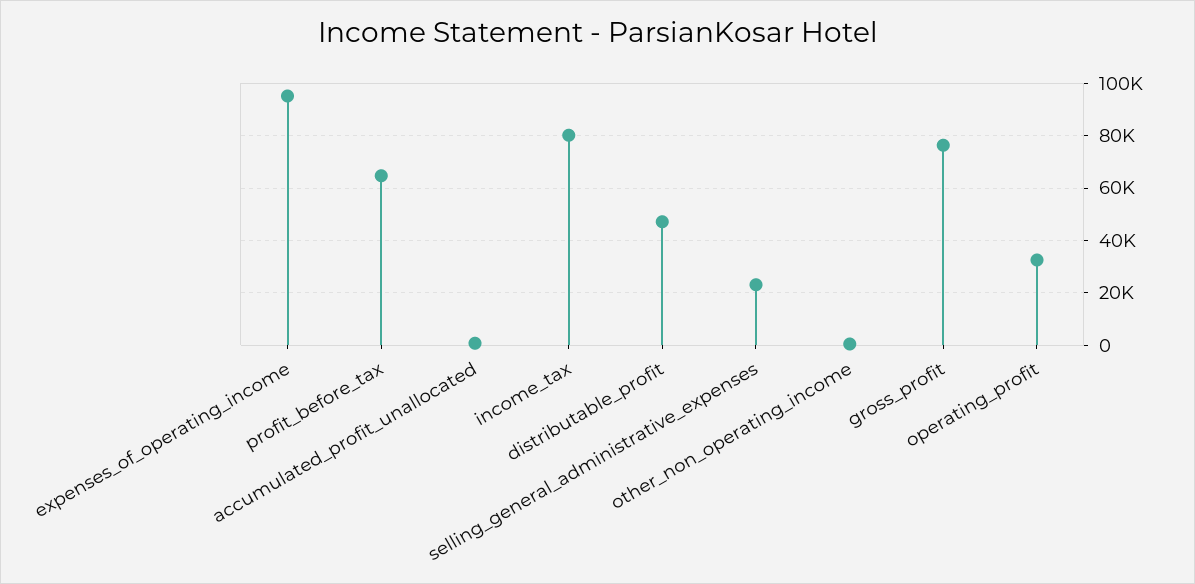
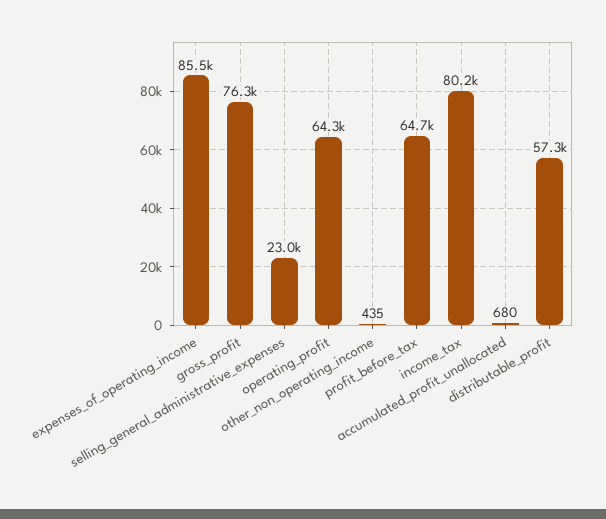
expenses_of_operating_income: 95000 -> 85500
distributable_profit: 47500 -> 57300
operating_profit: 32500 -> 64300

